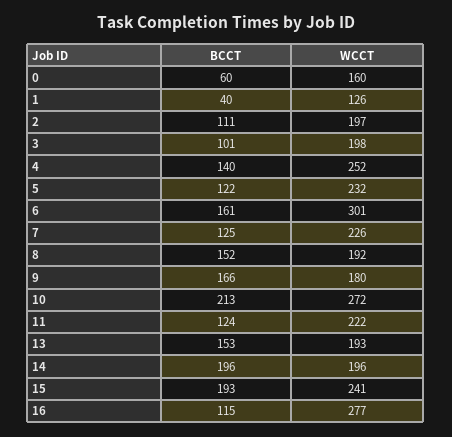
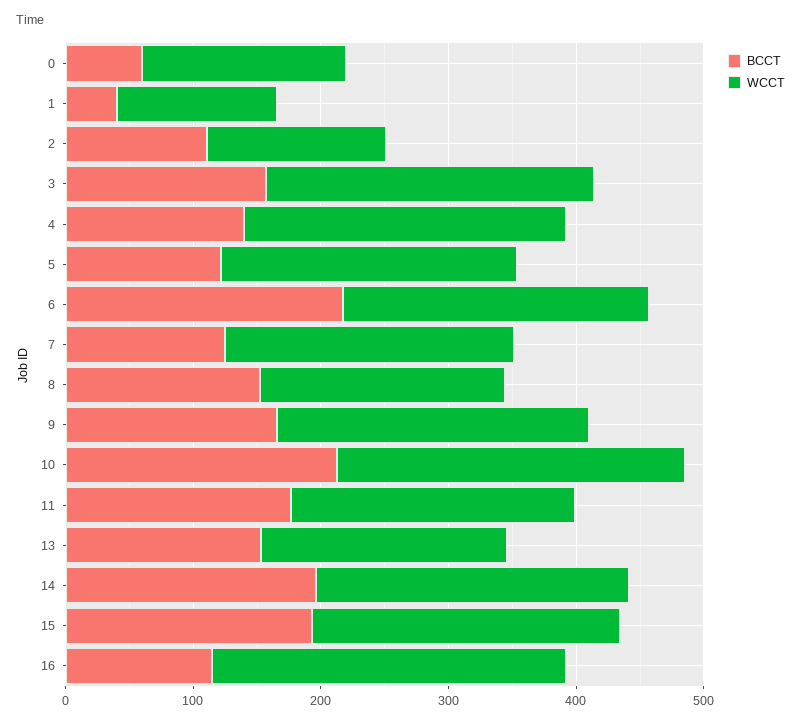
WCCT, 2: 197 -> 140
BCCT, 3: 101 -> 160
WCCT, 3: 198 -> 260
BCCT, 6: 161 -> 220
WCCT, 6: 301 -> 240
WCCT, 9: 180 -> 240
BCCT, 11: 124 -> 180
WCCT, 14: 196 -> 240

